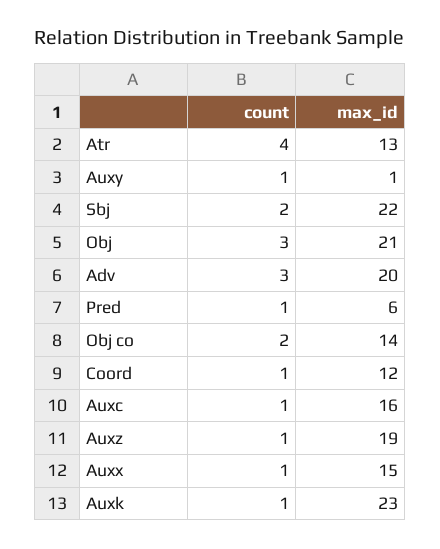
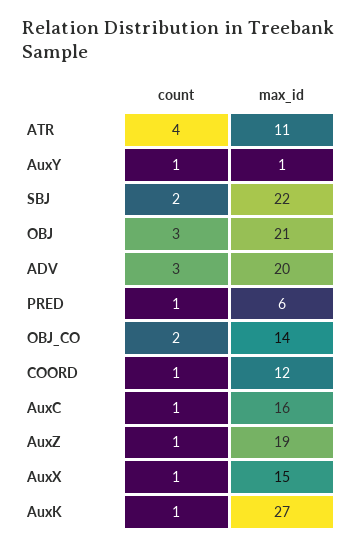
max_id, Atr: 13 -> 11
max_id, Auxk: 23 -> 27

